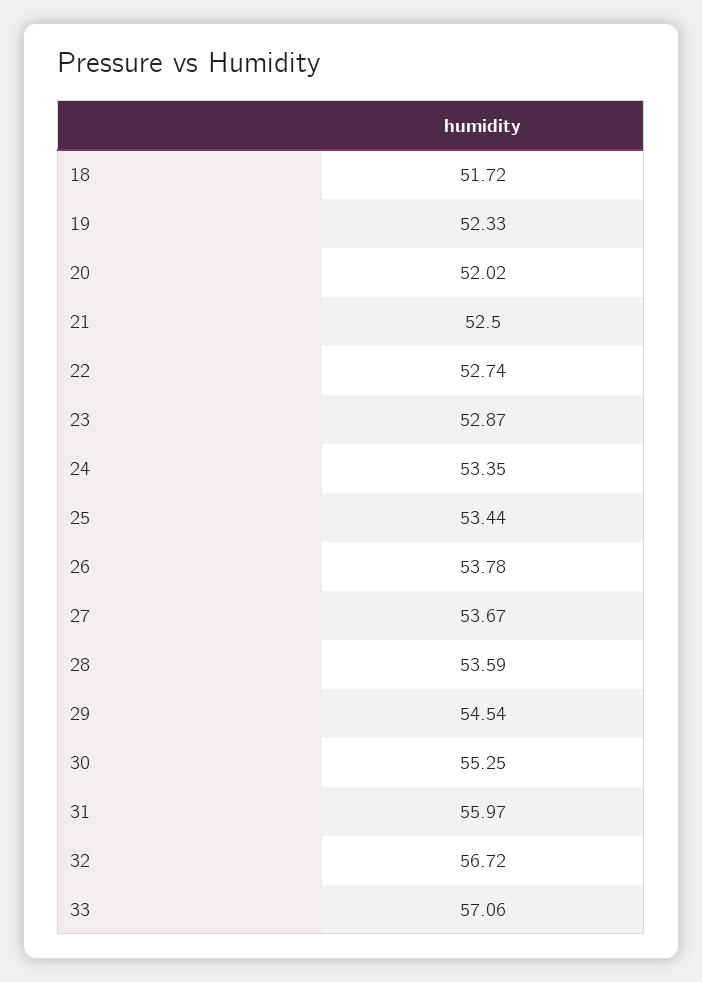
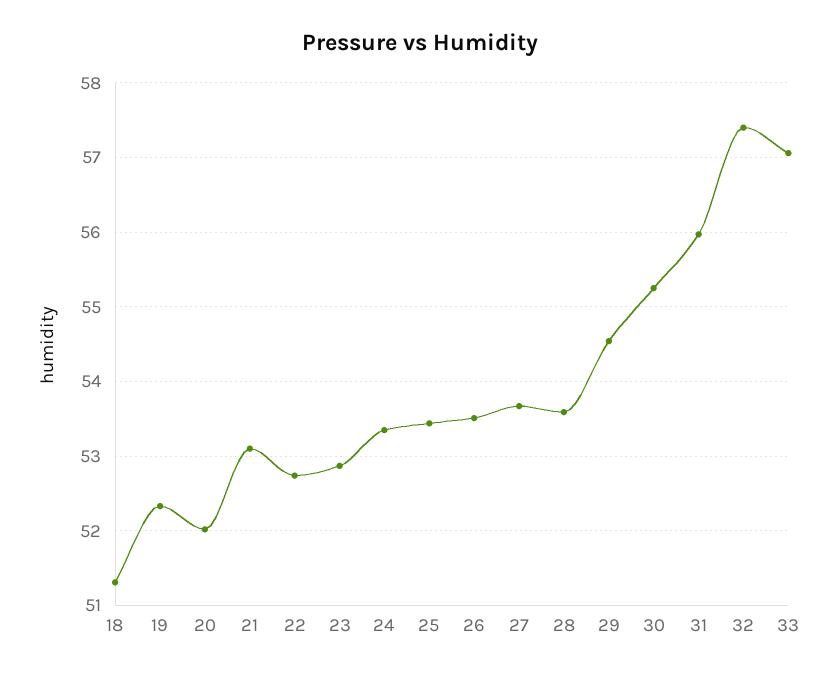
18: 51.72 -> 51.3
21: 52.5 -> 53.1
26: 53.78 -> 53.5
32: 56.72 -> 57.4

